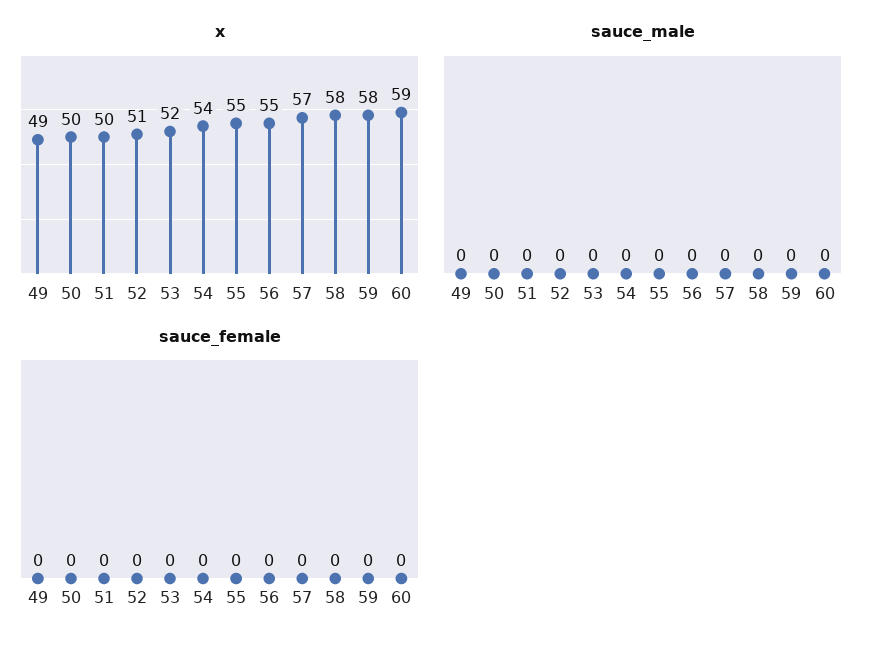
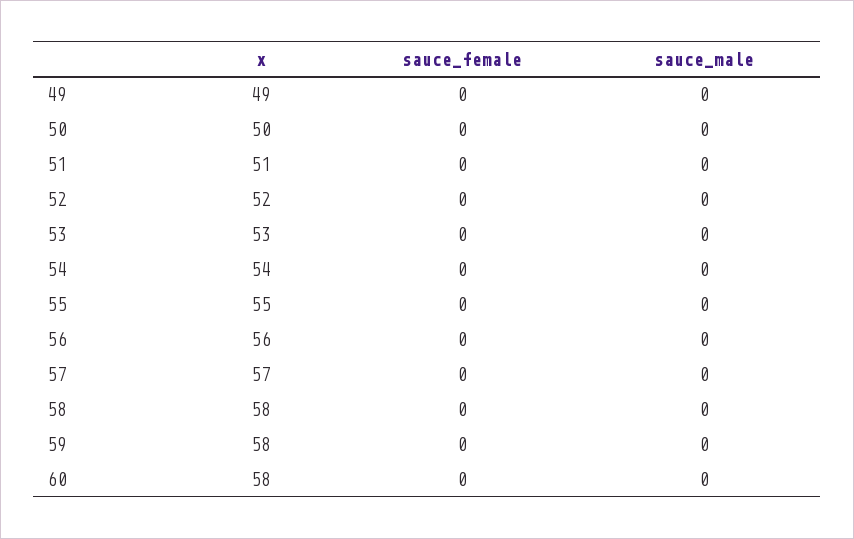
x, 51: 50 -> 51
x, 52: 51 -> 52
x, 53: 52 -> 53
x, 56: 55 -> 56
x, 60: 59 -> 58

